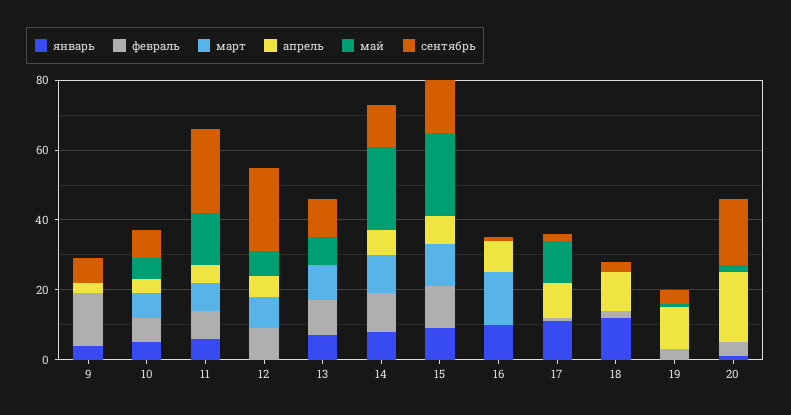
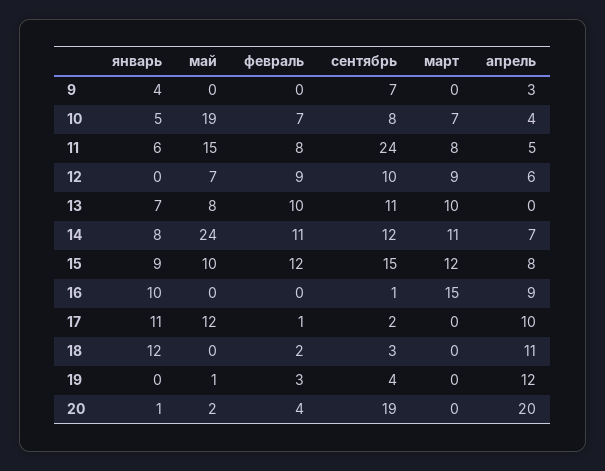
февраль, 9: 15 -> 0
май, 10: 5 -> 19
сентябрь, 12: 25 -> 10
май, 15: 25 -> 10

